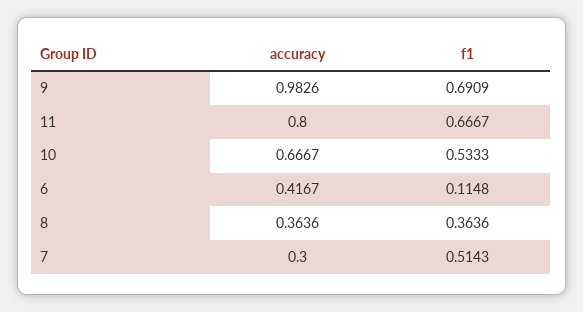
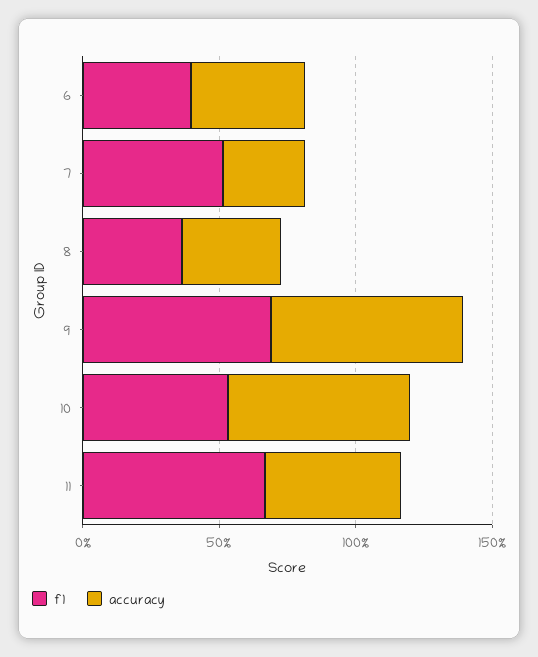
accuracy, 9: 0.9826 -> 0.7
accuracy, 11: 0.8 -> 0.5
f1, 6: 0.1148 -> 0.4

